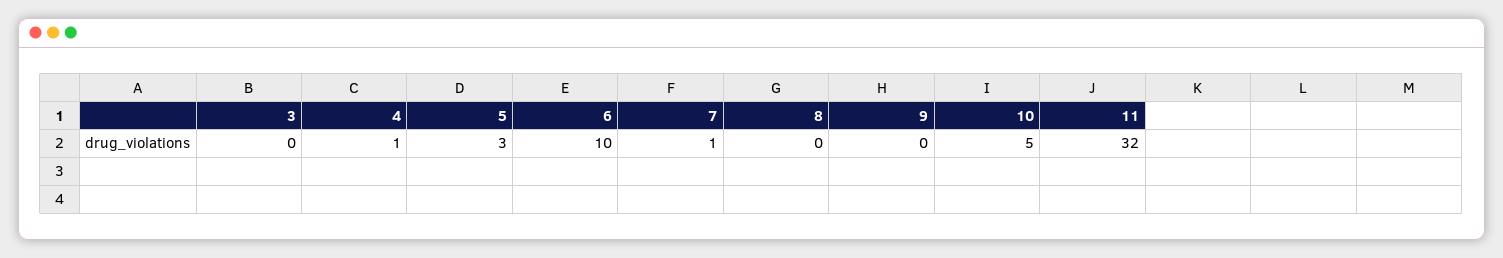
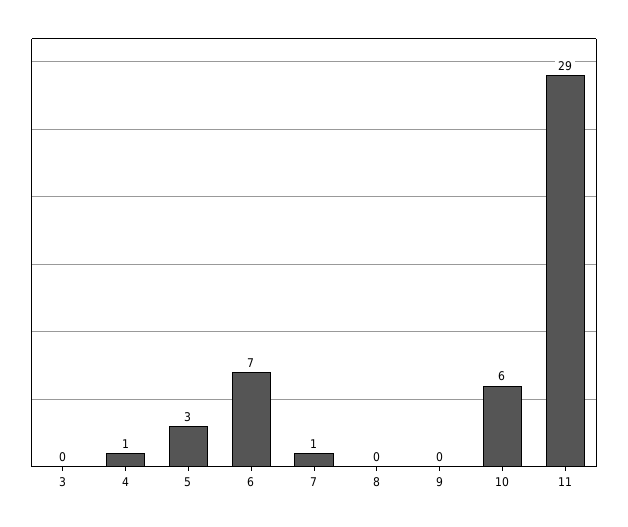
6: 10 -> 7
10: 5 -> 6
11: 32 -> 29

